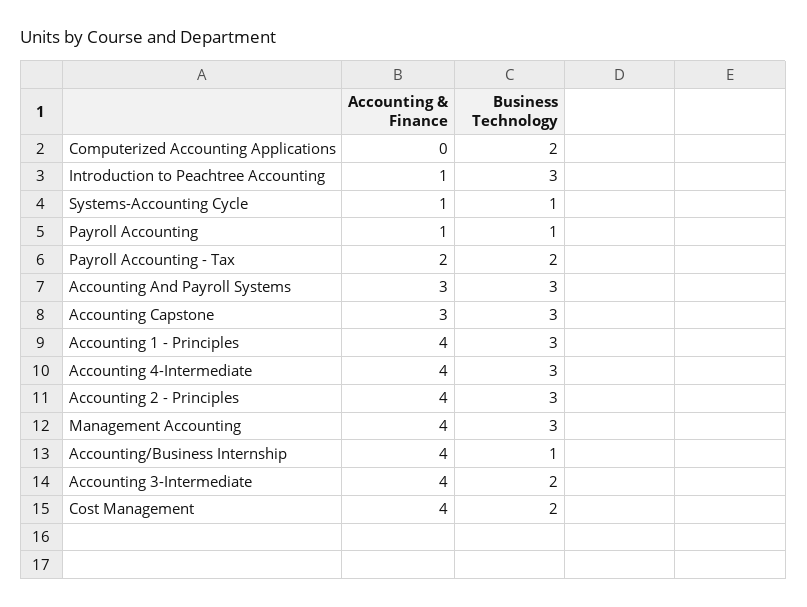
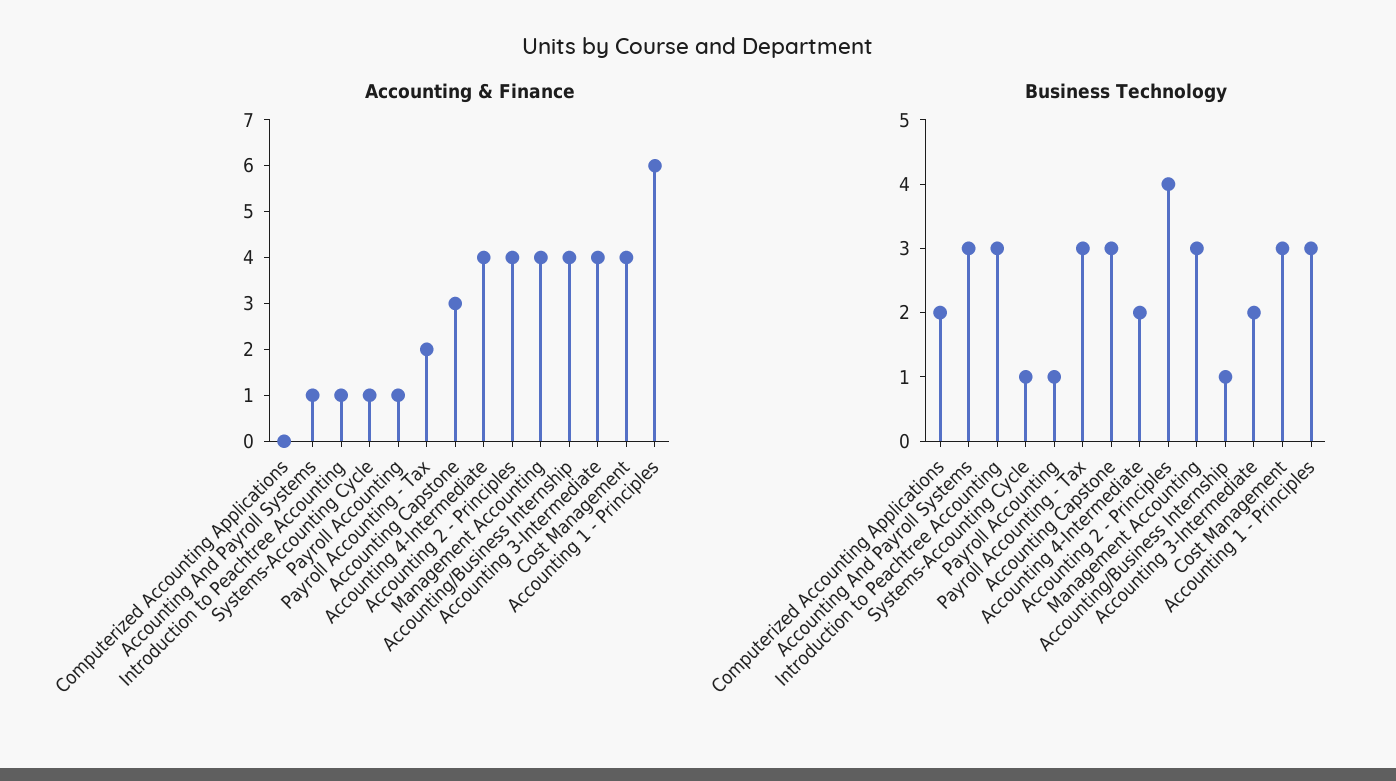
Business Technology, Payroll Accounting - Tax: 2 -> 3
Accounting & Finance, Accounting And Payroll Systems: 3 -> 1
Accounting & Finance, Accounting 1 - Principles: 4 -> 6
Business Technology, Accounting 4-Intermediate: 3 -> 2
Business Technology, Accounting 2 - Principles: 3 -> 4
Business Technology, Cost Management: 2 -> 3

